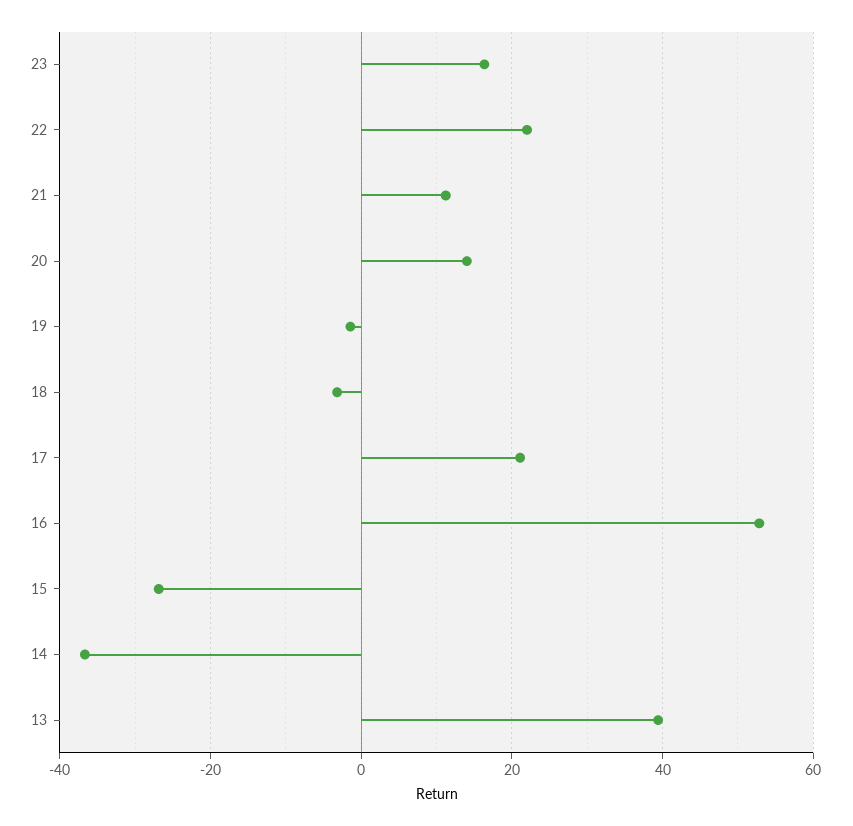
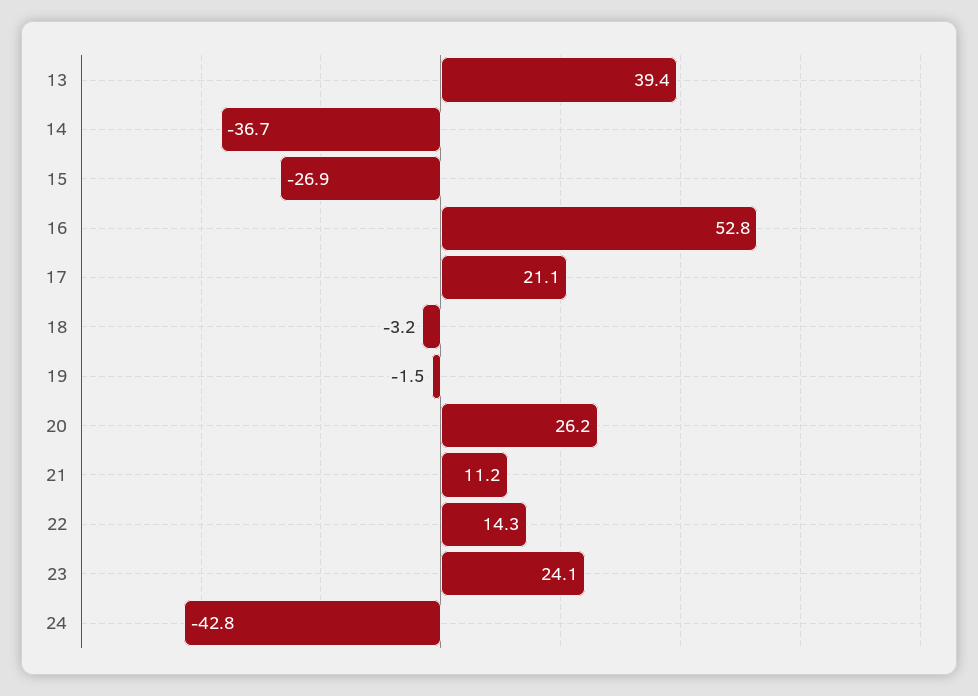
23: 16 -> 24.1
22: 22 -> 14.3
20: 14 -> 26.2
24: none -> -42.8

